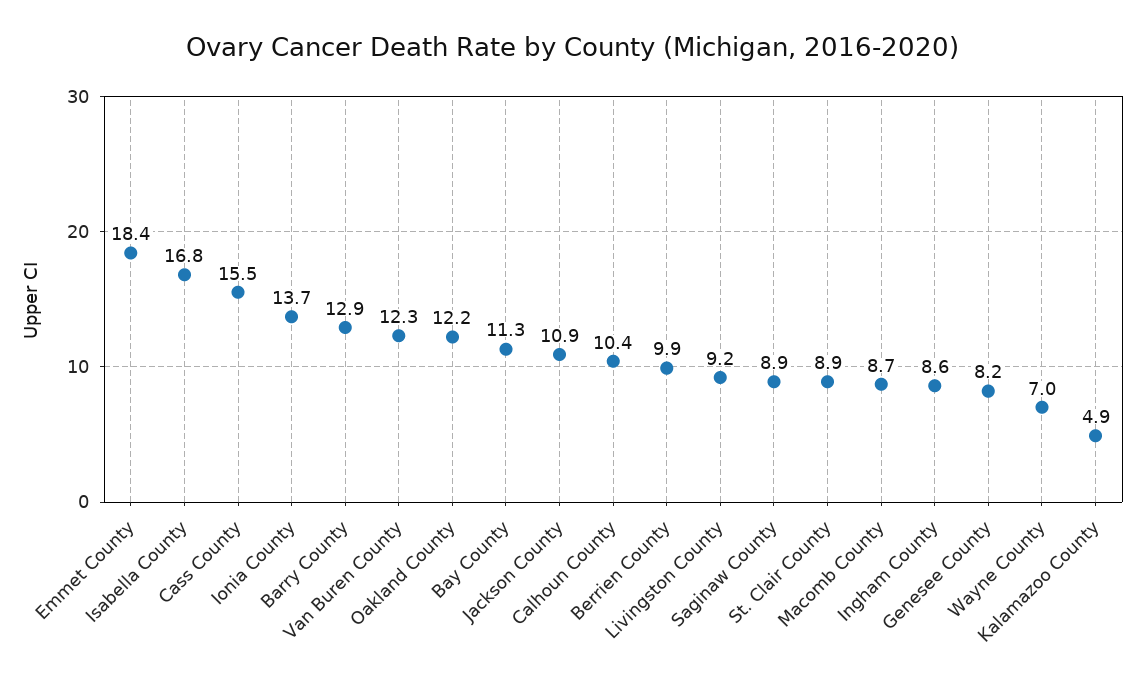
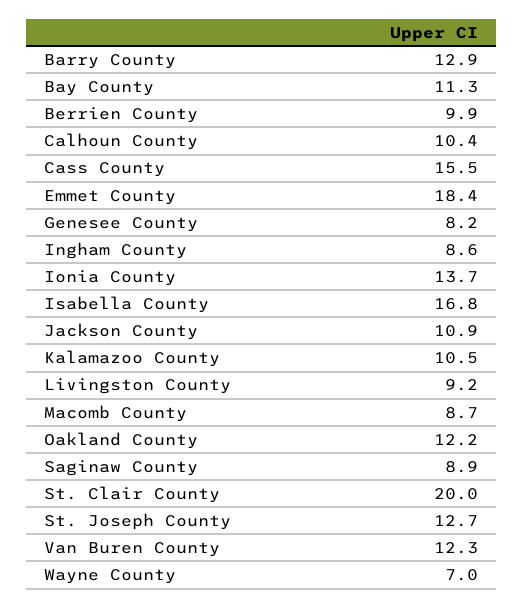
St. Clair County: 8.9 -> 20
Kalamazoo County: 4.9 -> 10.5
St. Joseph County: none -> 12.7

